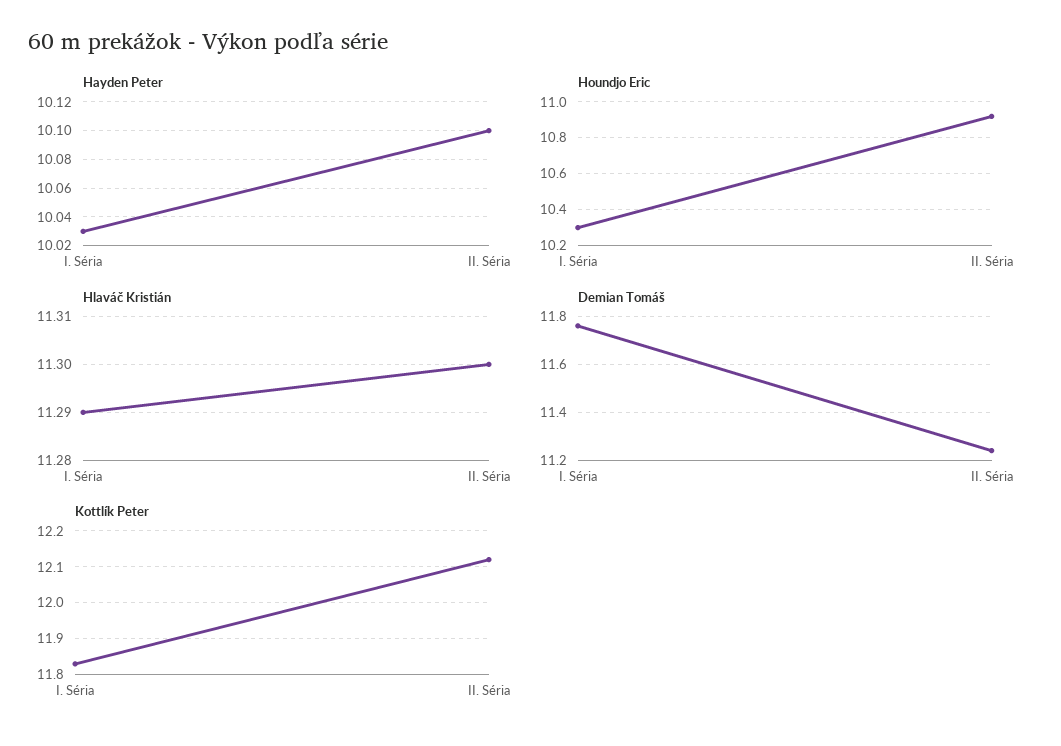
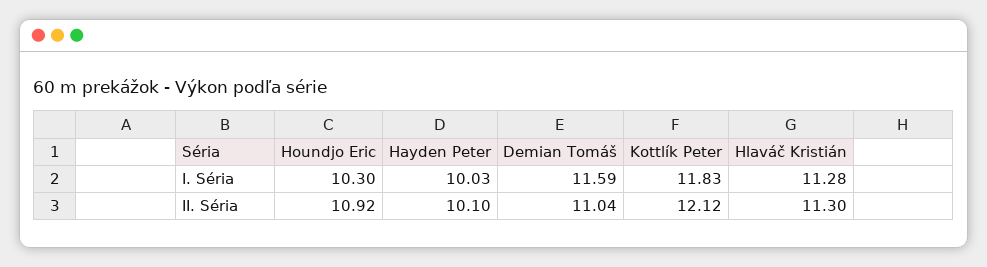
Hlaváč Kristián, I. Séria: 11.29 -> 11.28
Demian Tomáš, I. Séria: 11.75 -> 11.59
Demian Tomáš, II. Séria: 11.25 -> 11.04

